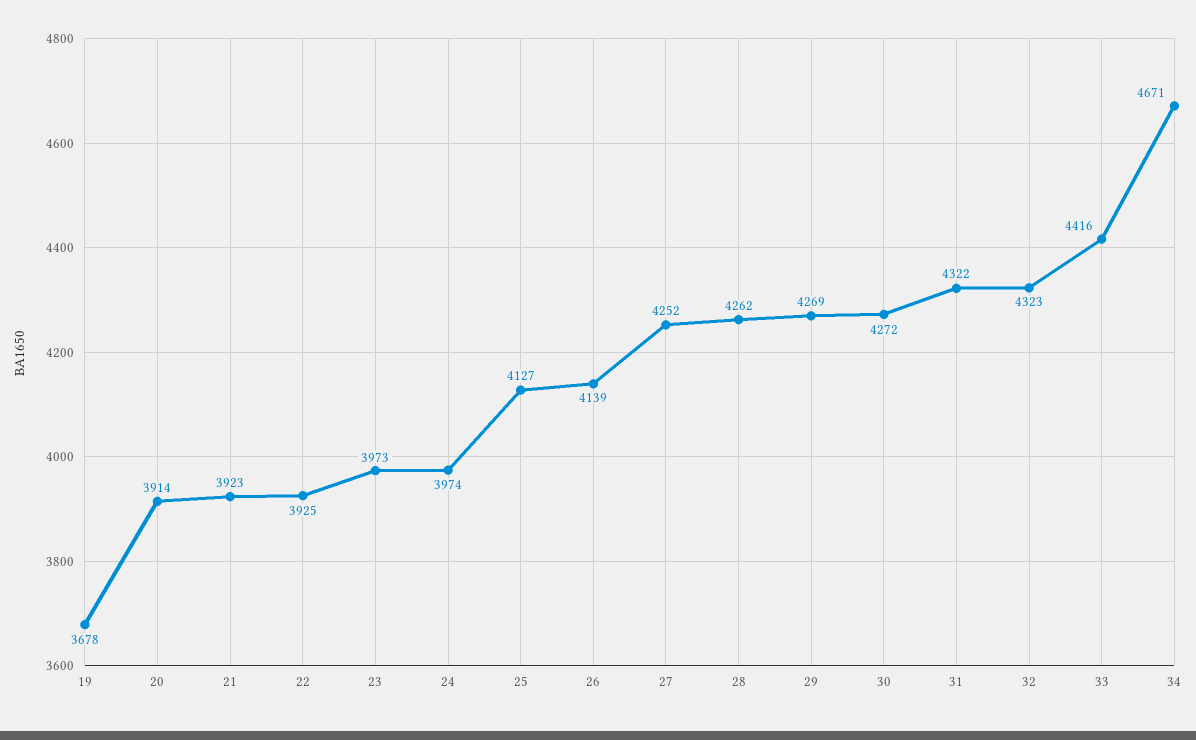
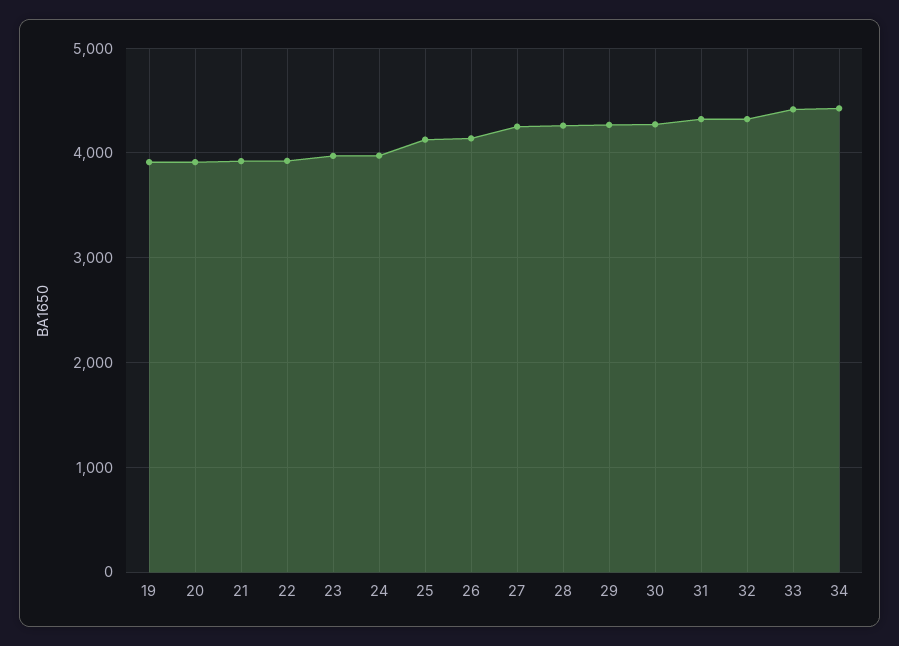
19: 3678 -> 3900
34: 4671 -> 4400

